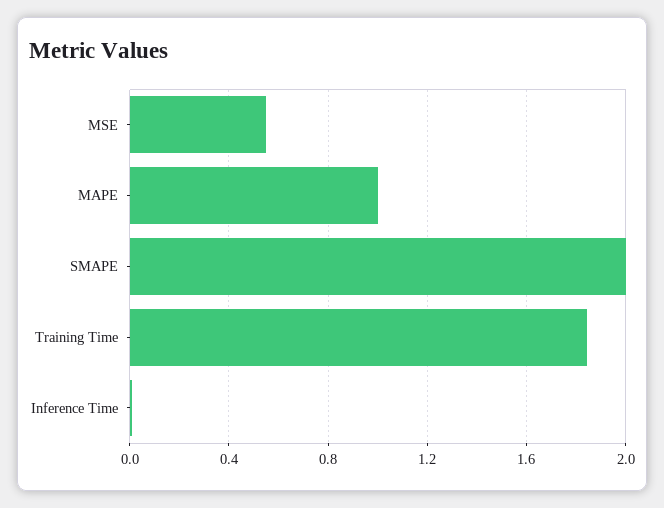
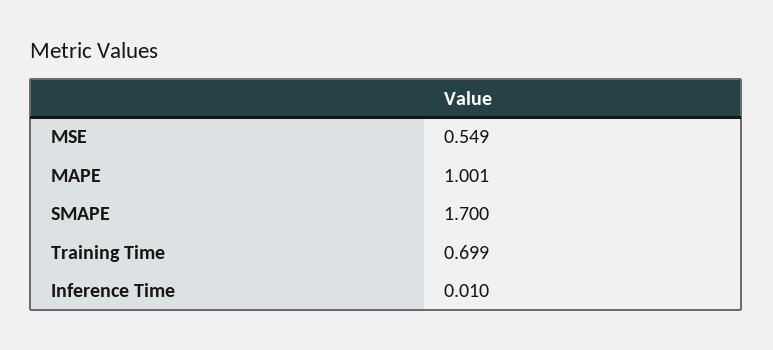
SMAPE: 2 -> 1.7
Training Time: 1.85 -> 0.699

